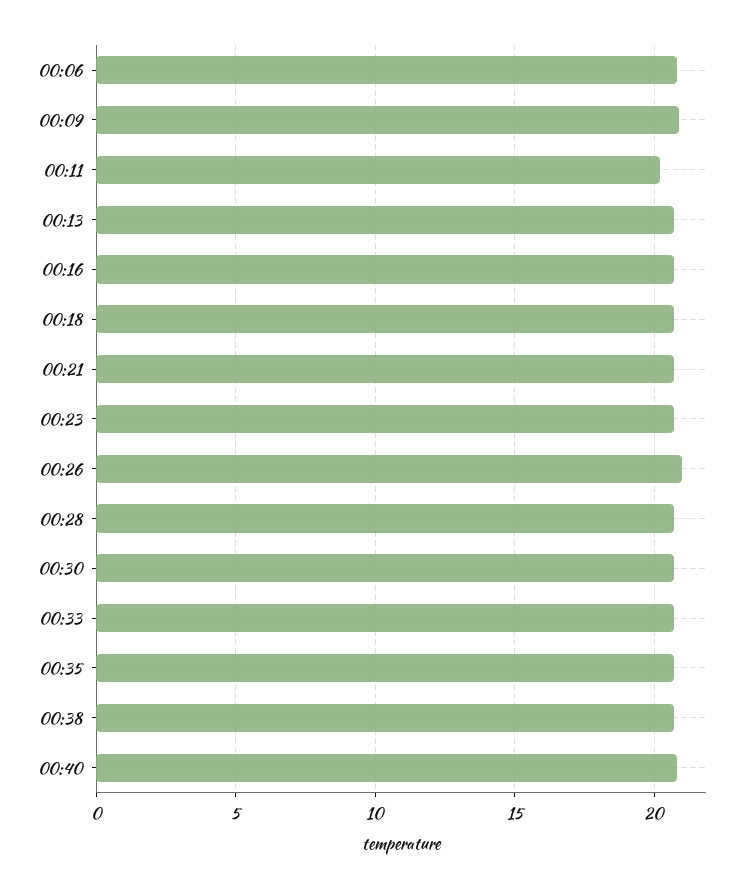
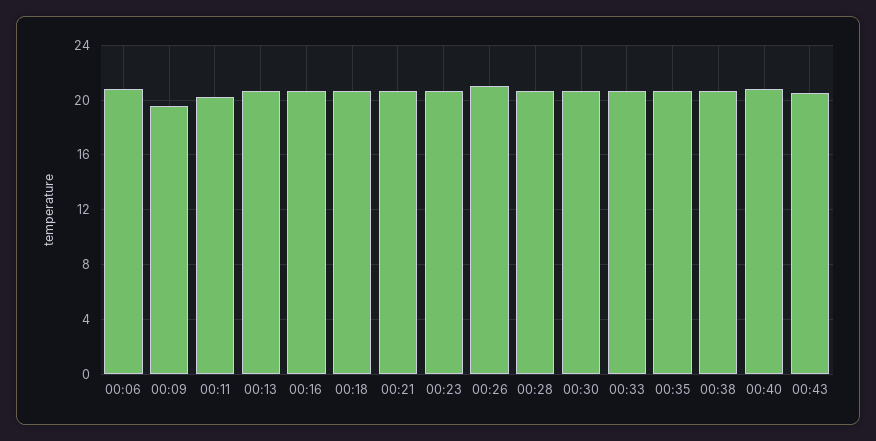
00:09: 21 -> 19.5
00:43: none -> 20.5

